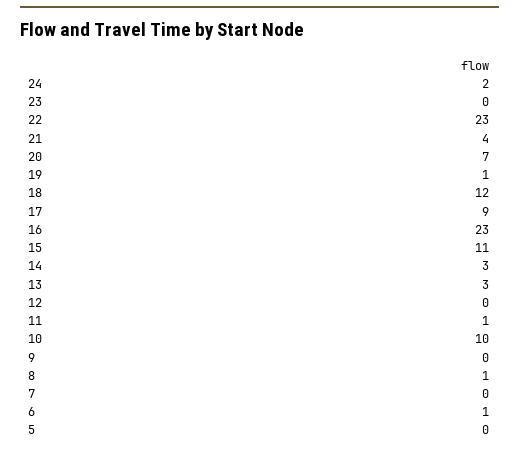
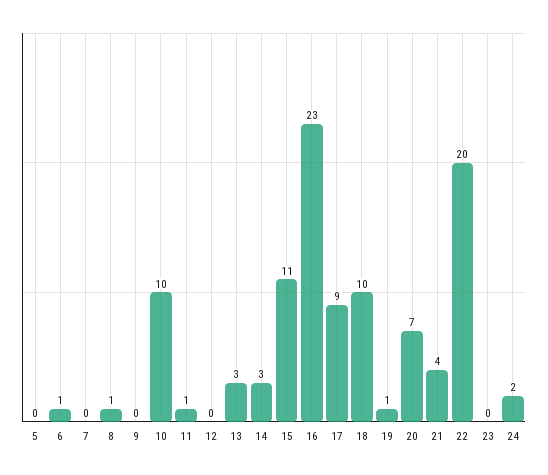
22: 23 -> 20
18: 12 -> 10

